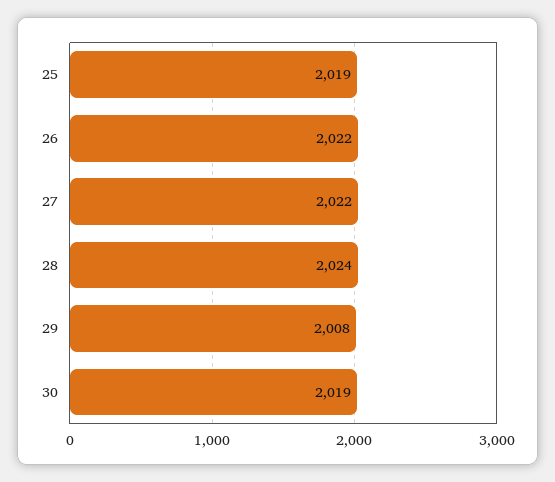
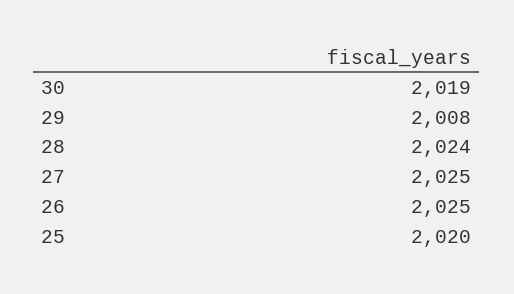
25: 2019 -> 2020
26: 2022 -> 2025
27: 2022 -> 2025

